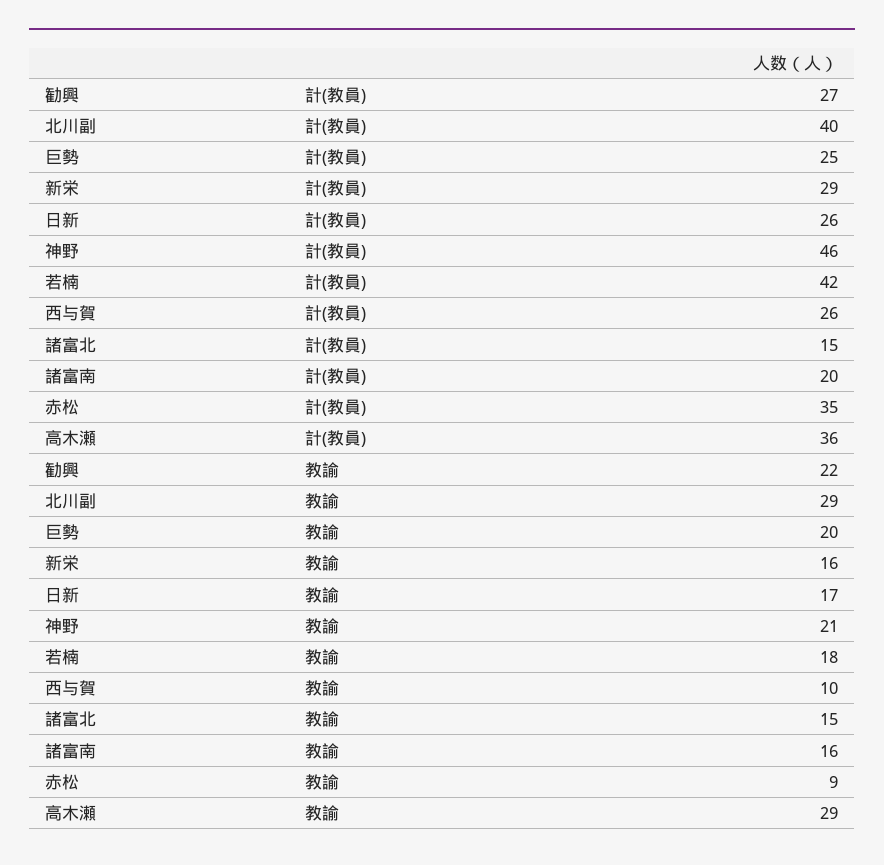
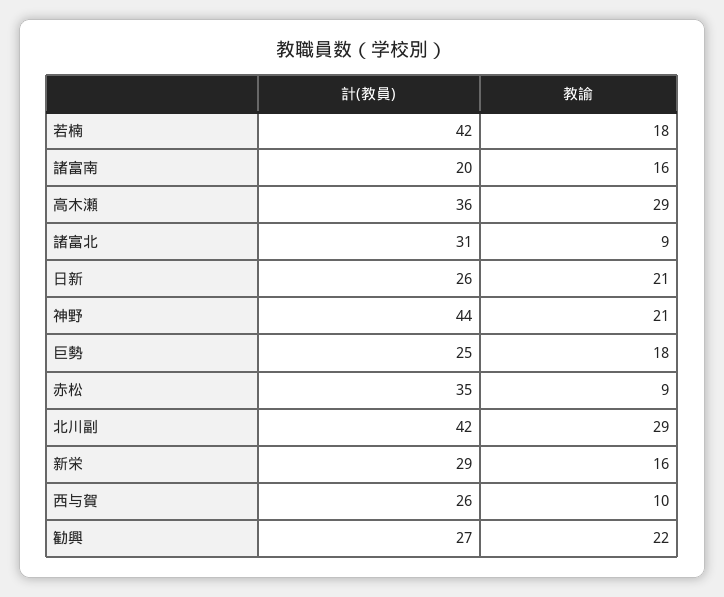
北川副, 計(教員): 40 -> 42
神野, 計(教員): 46 -> 44
諸富北, 計(教員): 15 -> 31
巨勢, 教諭: 20 -> 18
日新, 教諭: 17 -> 21
諸富北, 教諭: 15 -> 9

